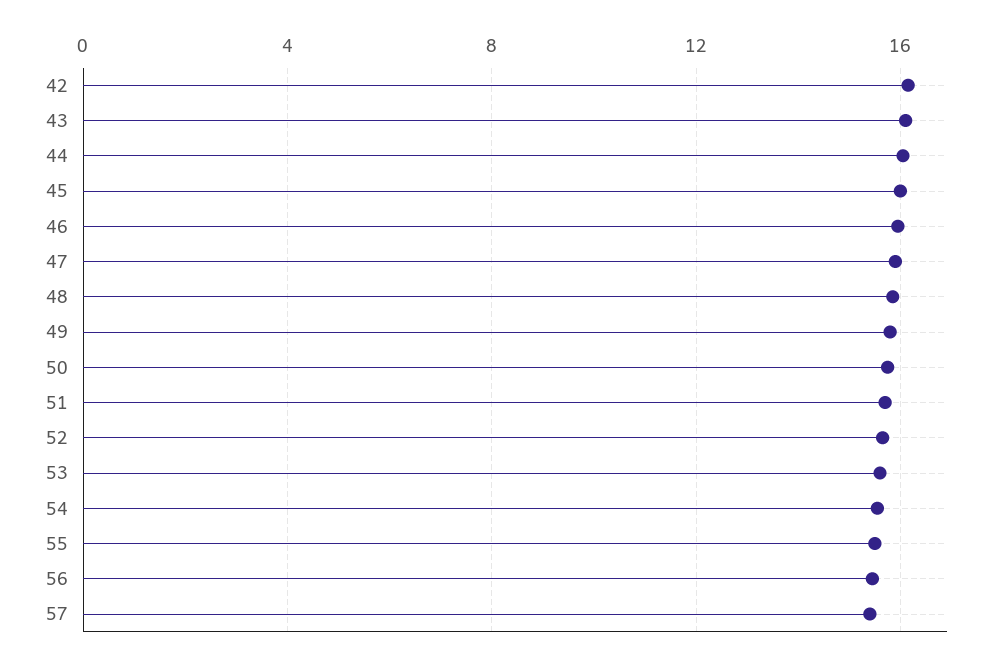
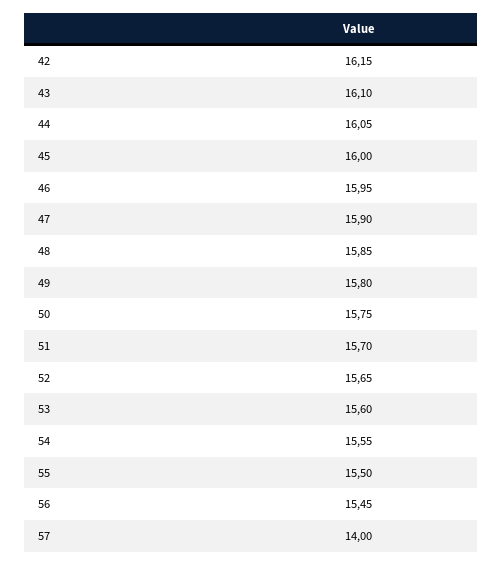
57: 15.5 -> 14

